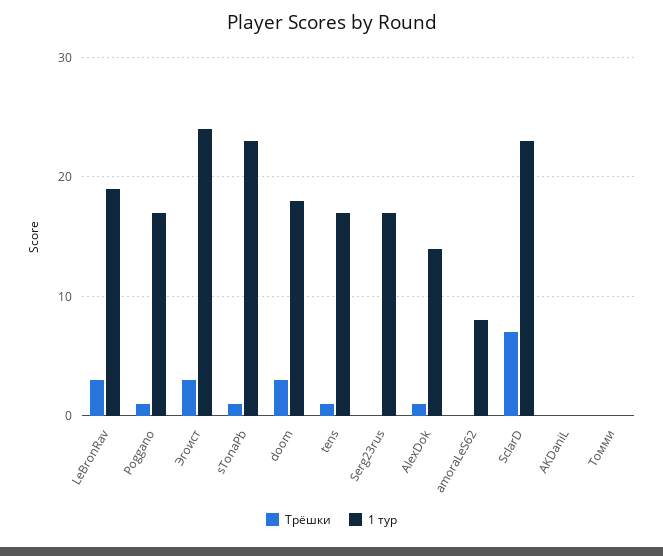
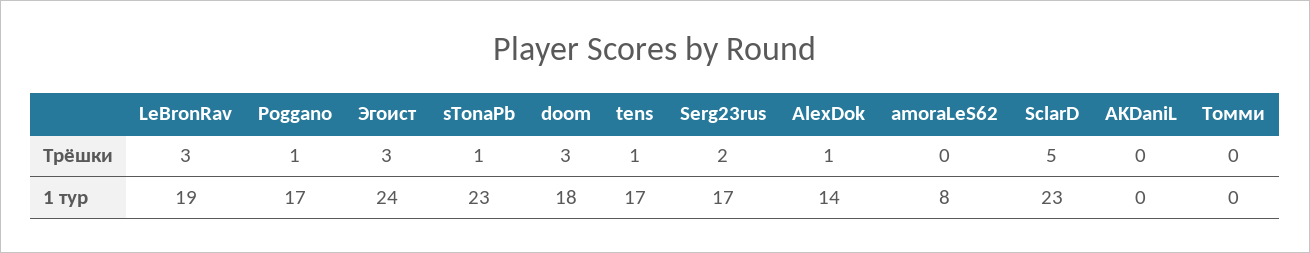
Трёшки, Serg23rus: 0 -> 2
Трёшки, SclarD: 7 -> 5

